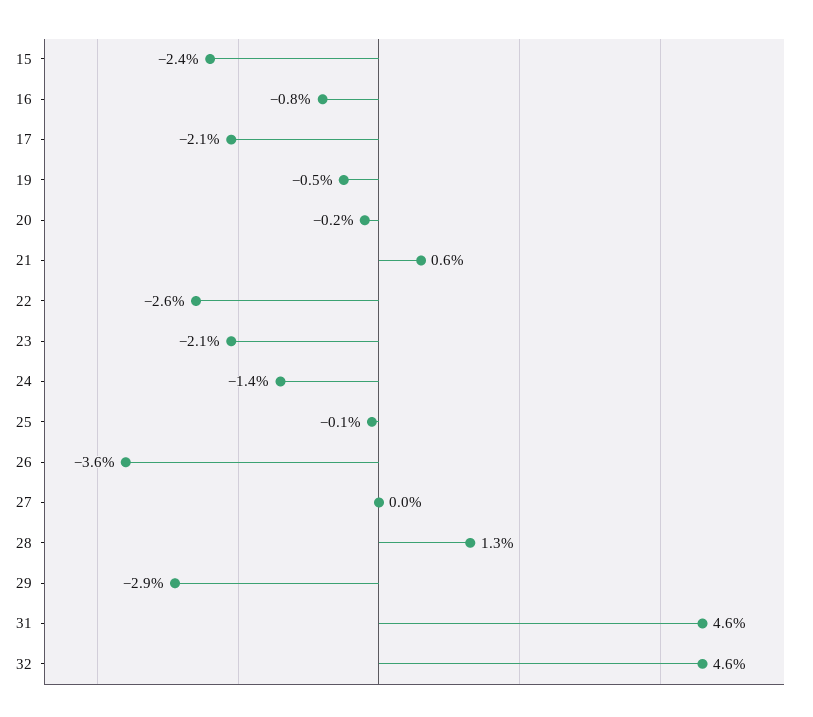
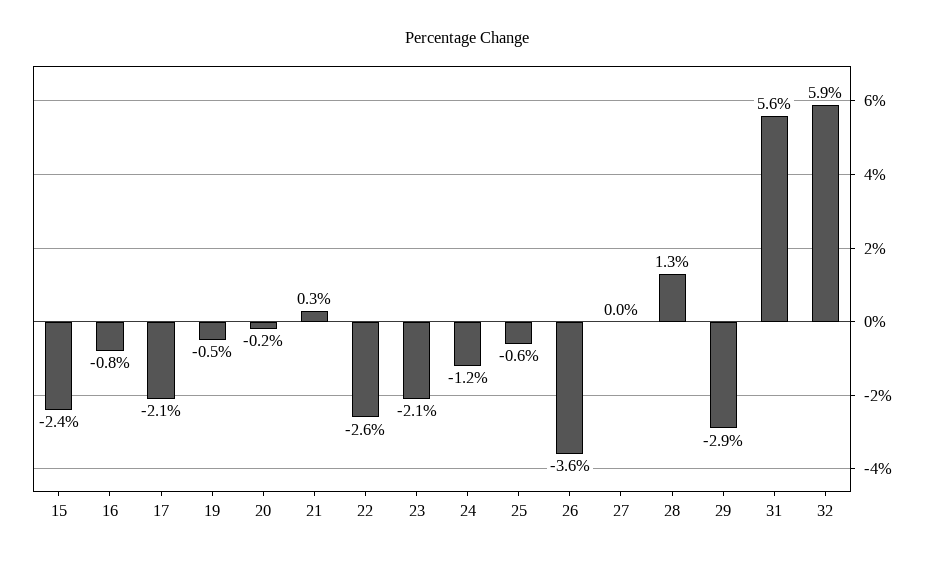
21: 0.6 -> 0.3
24: -1.4 -> -1.2
25: -0.1 -> -0.6
31: 4.6 -> 5.6
32: 4.6 -> 5.9

